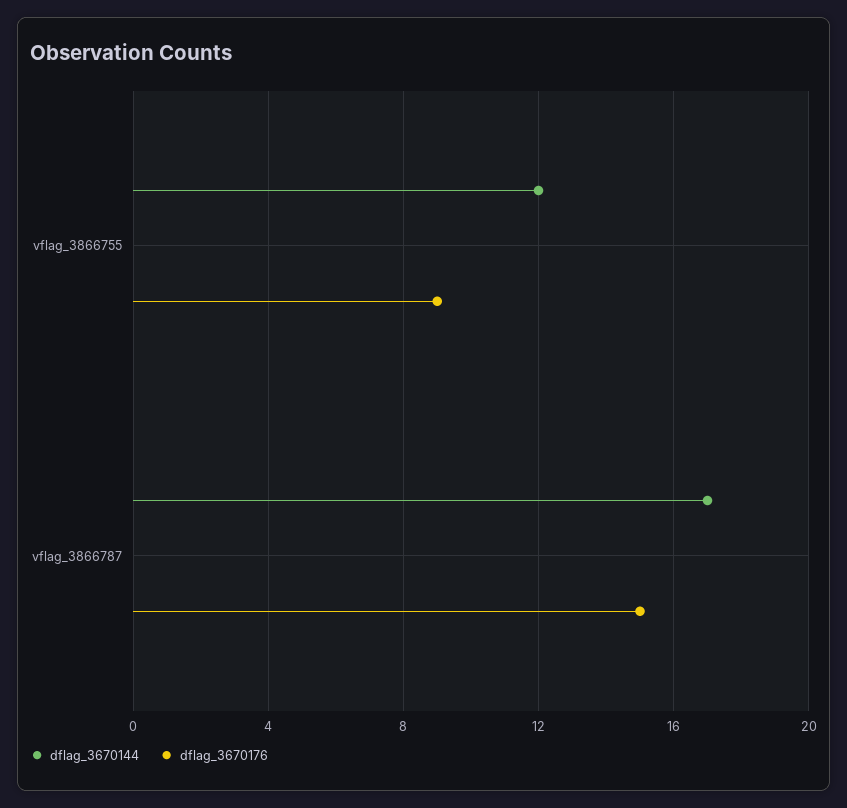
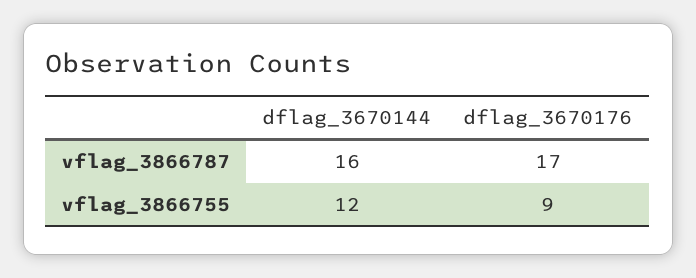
dflag_3670144, vflag_3866787: 17 -> 16
dflag_3670176, vflag_3866787: 15 -> 17

